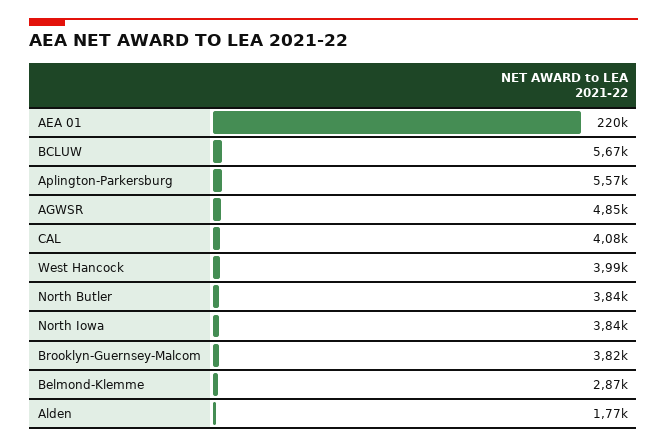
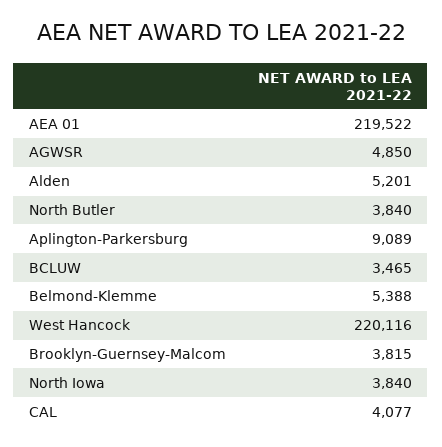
BCLUW: 5670 -> 3465
Aplington-Parkersburg: 5570 -> 9089
West Hancock: 3990 -> 220116
Belmond-Klemme: 2870 -> 5388
Alden: 1770 -> 5201

